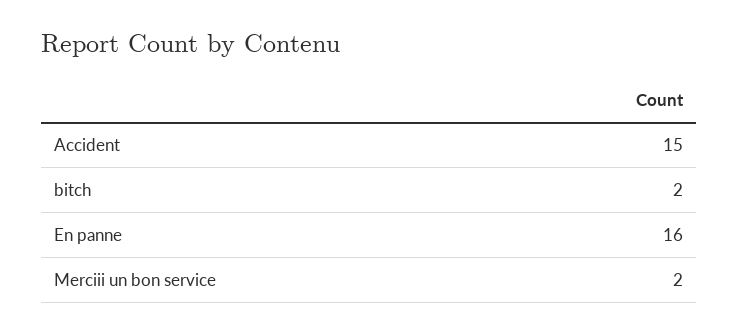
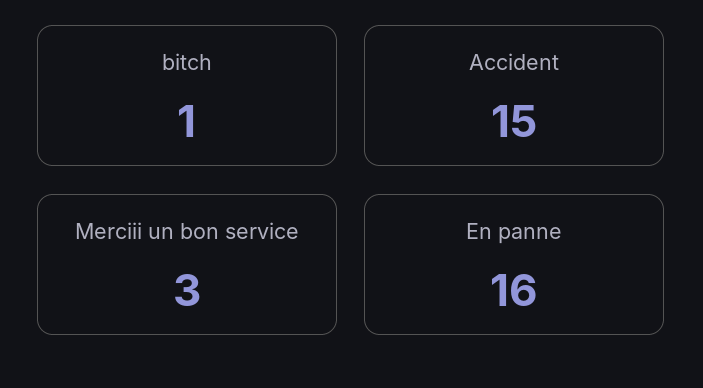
bitch: 2 -> 1
Merciii un bon service: 2 -> 3

